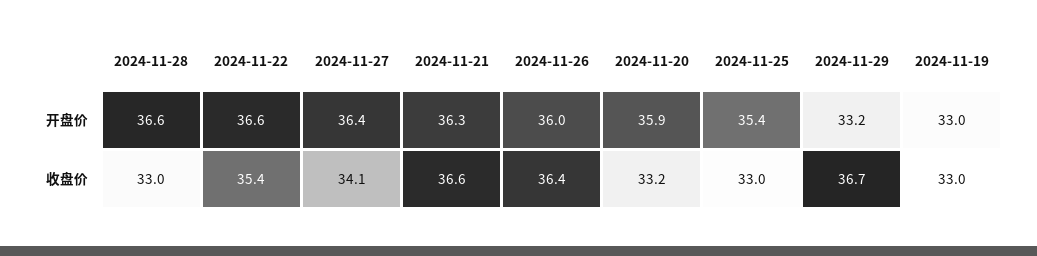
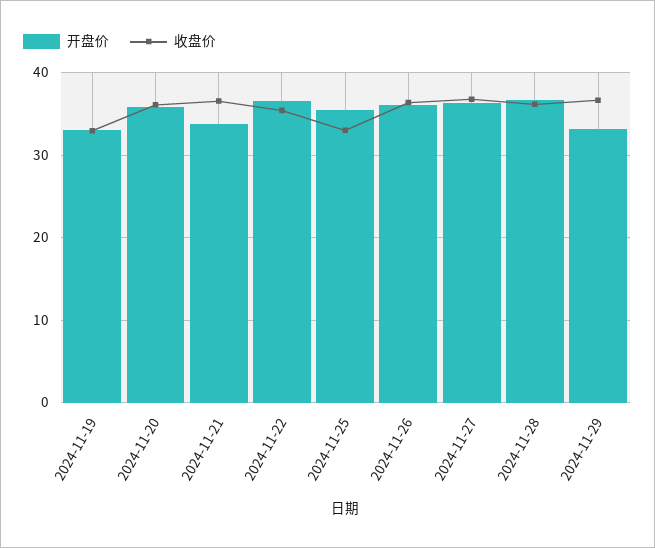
开盘价, 2024-11-21: 36.3 -> 34
收盘价, 2024-11-28: 33 -> 36
收盘价, 2024-11-27: 34.1 -> 37
收盘价, 2024-11-20: 33.2 -> 36

